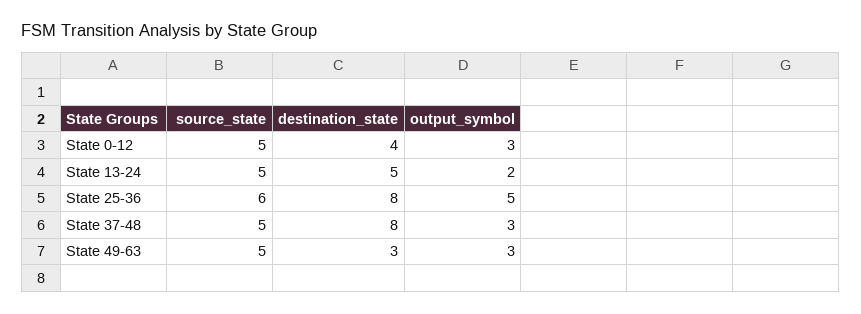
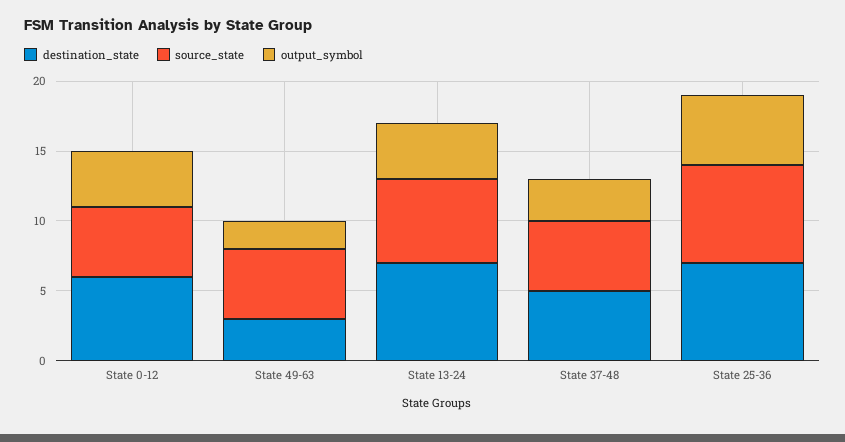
destination_state, State 0-12: 4 -> 6
output_symbol, State 0-12: 3 -> 4
source_state, State 13-24: 5 -> 6
destination_state, State 13-24: 5 -> 7
output_symbol, State 13-24: 2 -> 4
source_state, State 25-36: 6 -> 7
destination_state, State 25-36: 8 -> 7
destination_state, State 37-48: 8 -> 5
output_symbol, State 49-63: 3 -> 2

